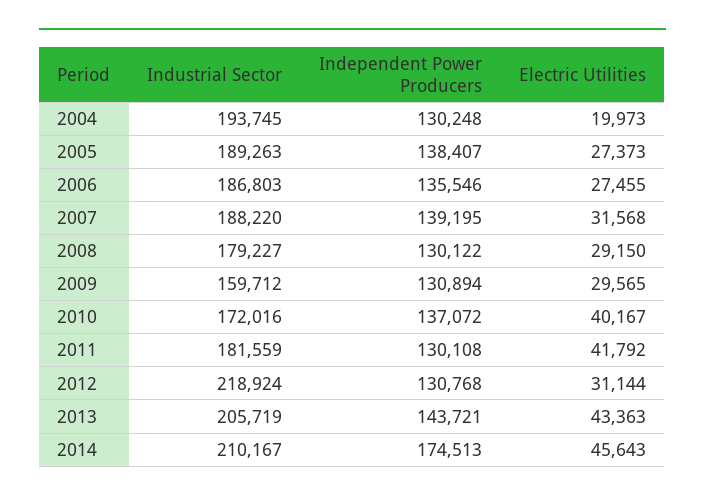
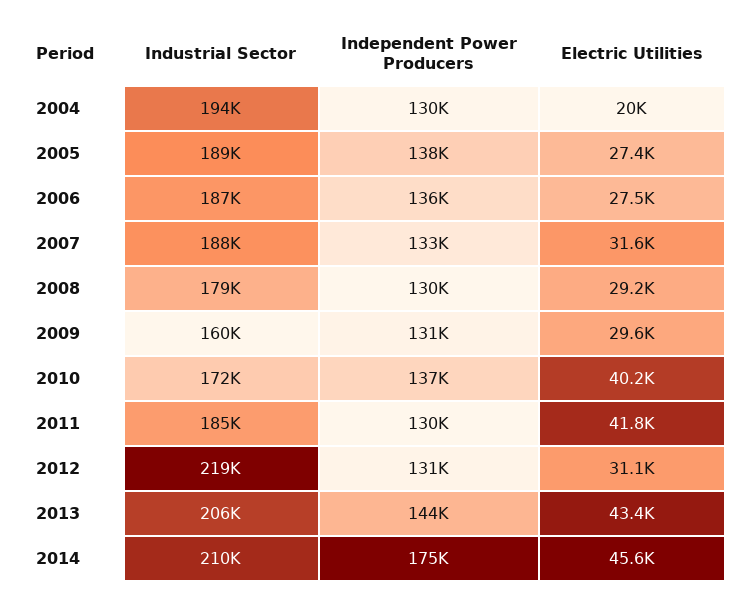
Independent Power Producers, 2007: 139195 -> 133000
Industrial Sector, 2011: 181559 -> 185000

